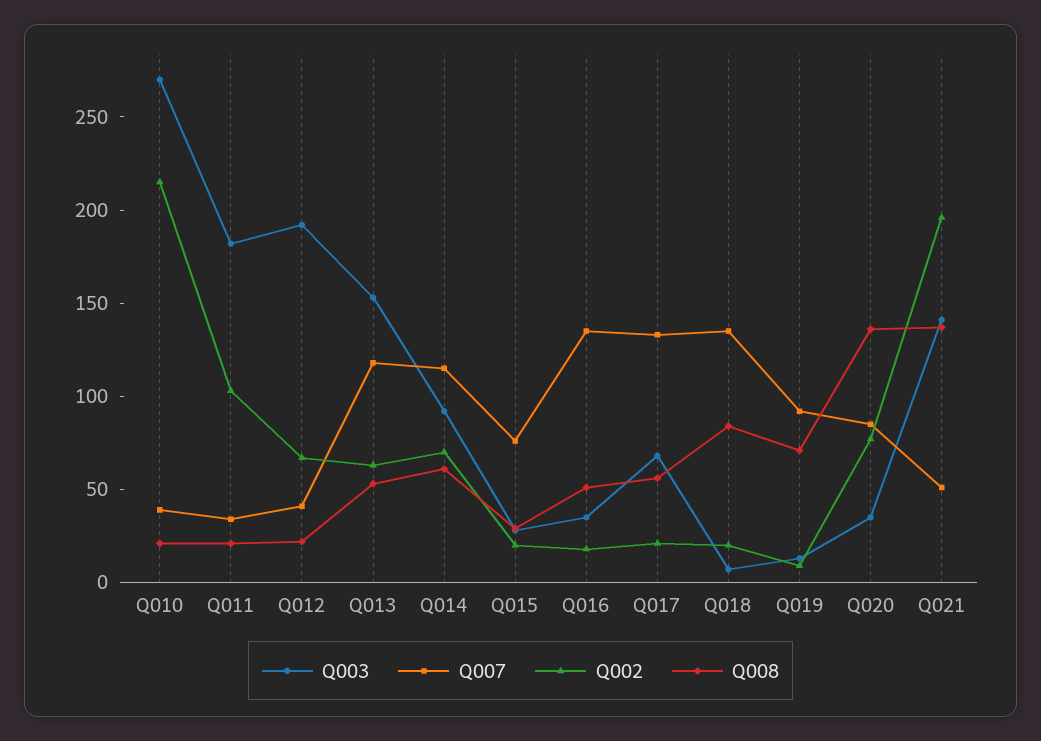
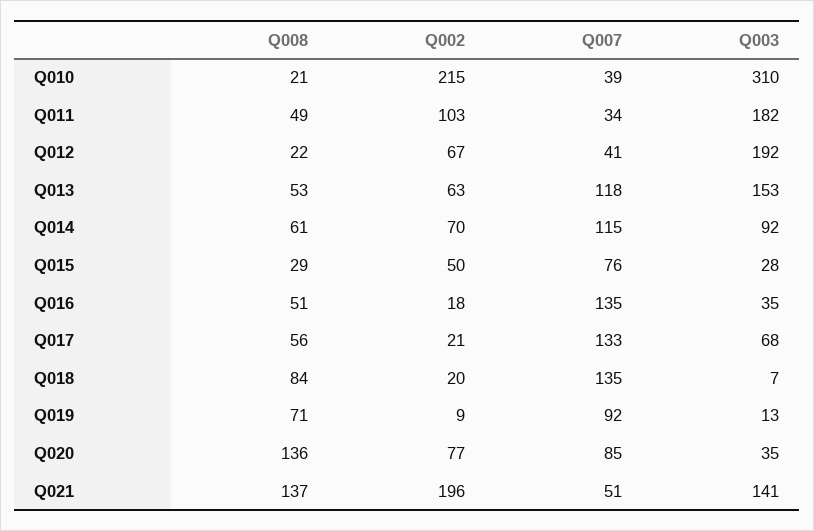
Q003, Q010: 270 -> 310
Q008, Q011: 20 -> 49
Q002, Q015: 20 -> 50

